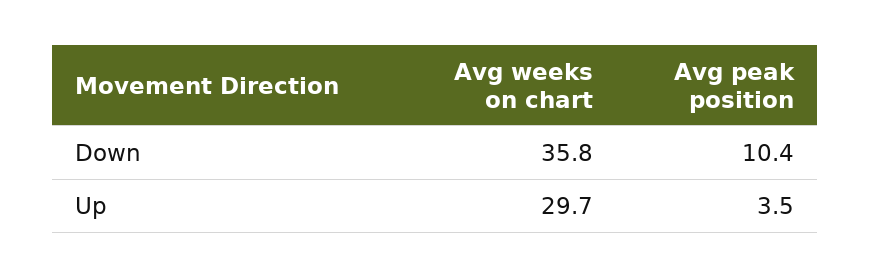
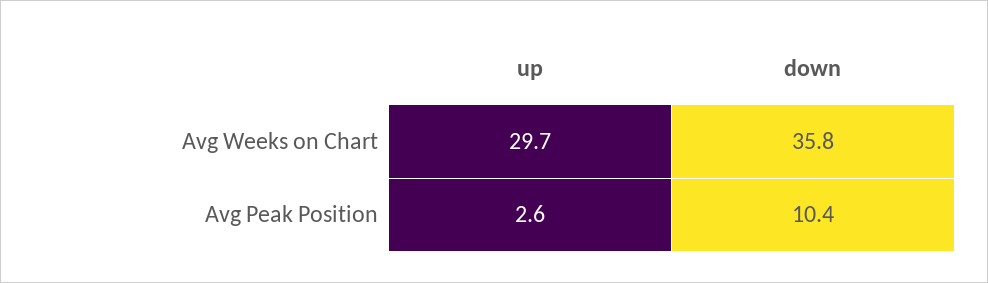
Avg peak position, Up: 3.5 -> 2.6

